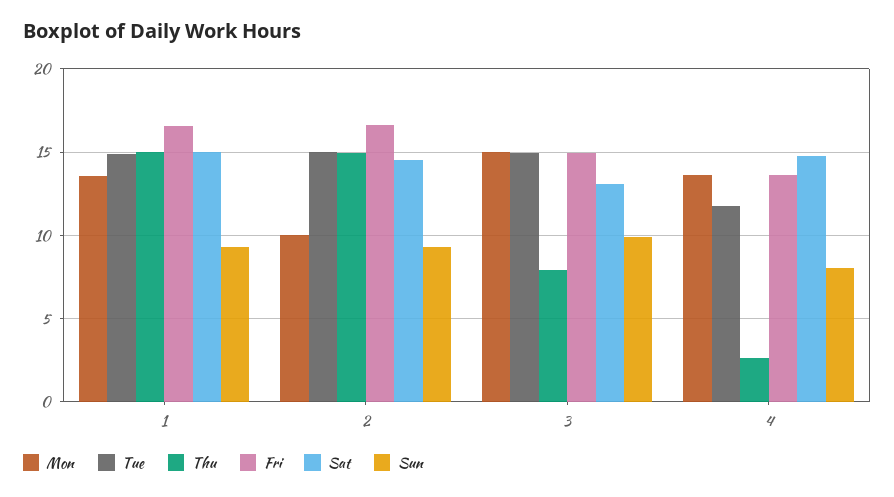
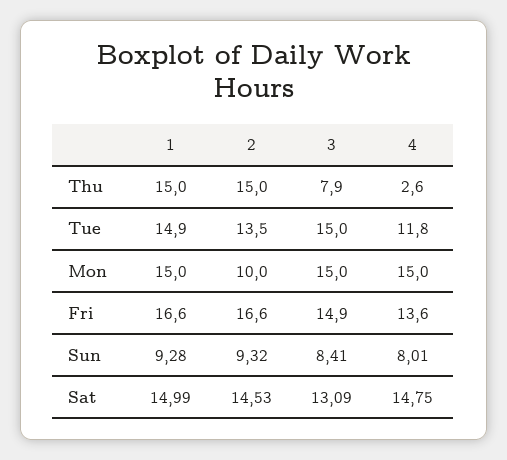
Mon, 1: 13.5 -> 15
Tue, 2: 15 -> 13.5
Sun, 3: 10 -> 8.41
Mon, 4: 13.5 -> 15

